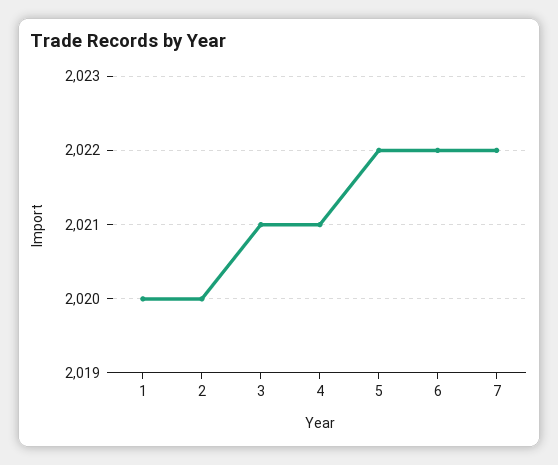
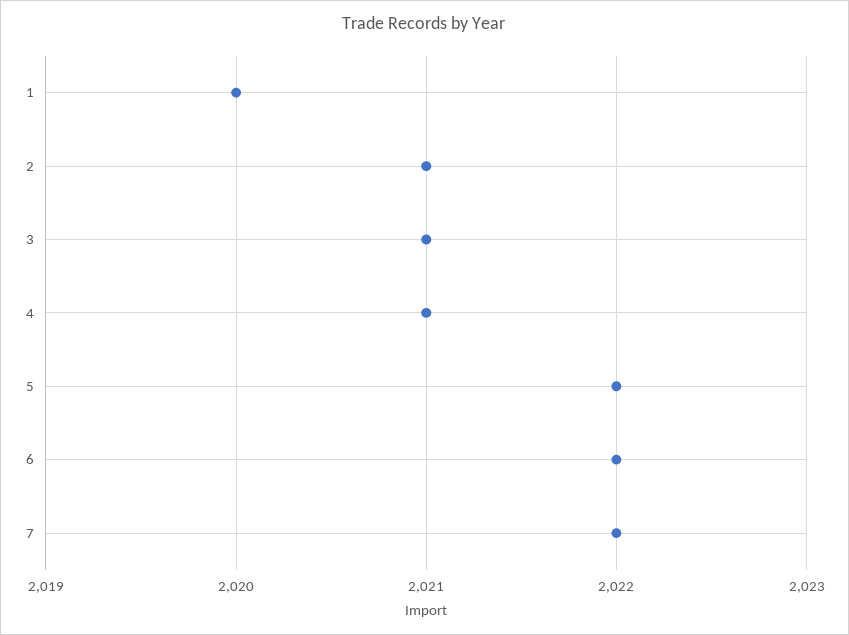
2: 2020 -> 2021

